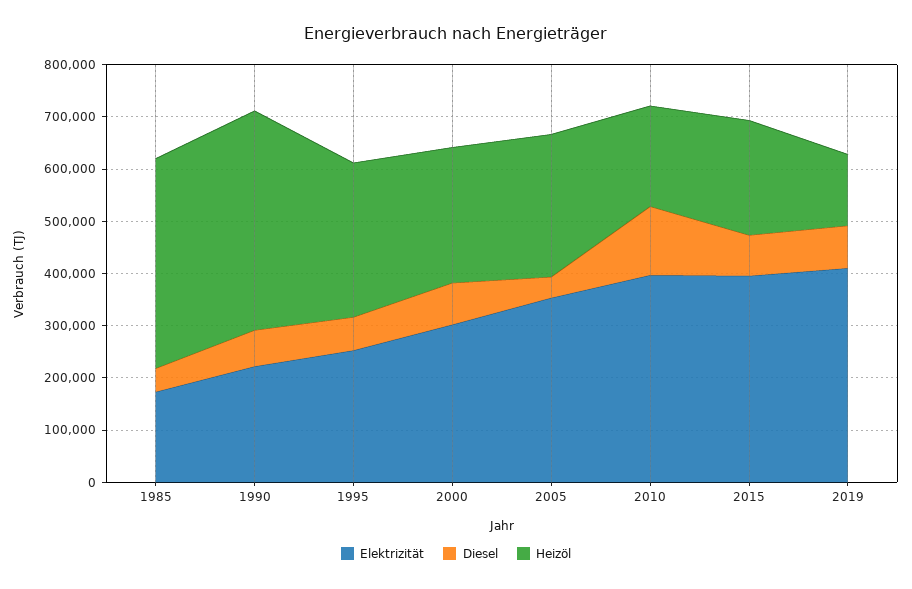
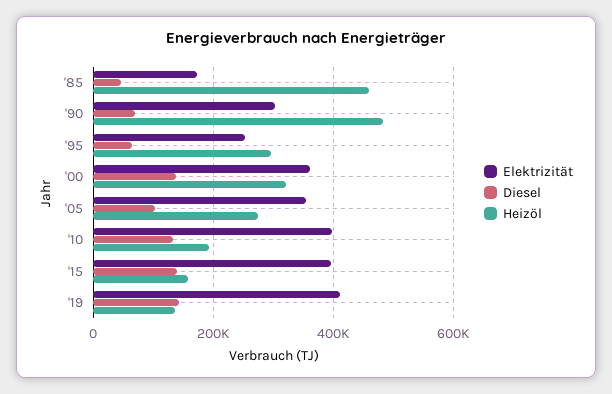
Heizöl, 1985: 400000 -> 460000
Elektrizität, 1990: 220000 -> 300000
Heizöl, 1990: 420000 -> 480000
Elektrizität, 2000: 300000 -> 360000
Diesel, 2000: 80000 -> 140000
Heizöl, 2000: 260000 -> 320000
Diesel, 2005: 40000 -> 100000
Diesel, 2015: 80000 -> 140000
Heizöl, 2015: 220000 -> 160000
Diesel, 2019: 80000 -> 140000

